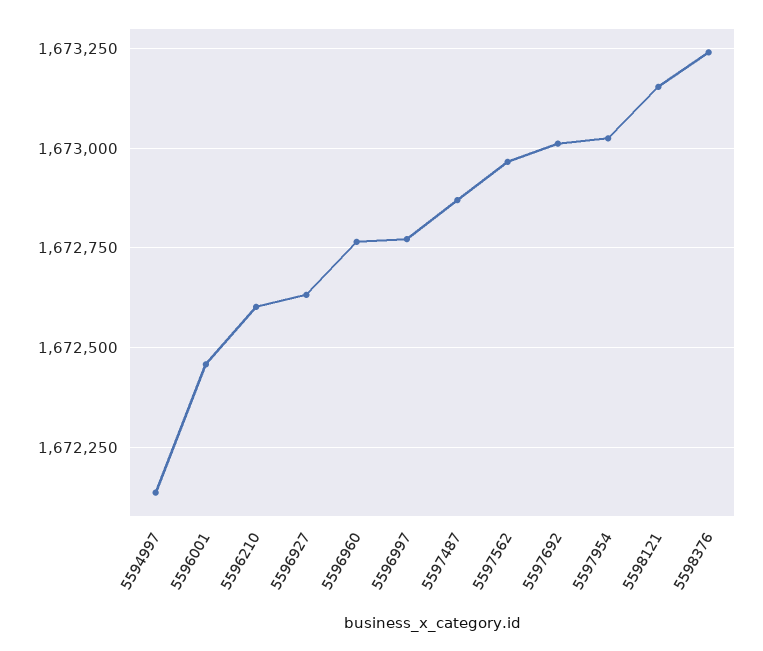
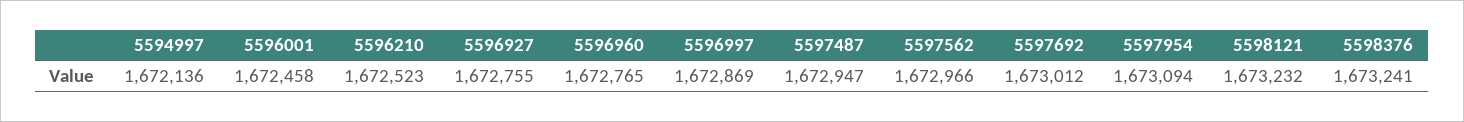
5596210: 1672600 -> 1672523
5596927: 1672625 -> 1672755
5596997: 1672775 -> 1672869
5597487: 1672875 -> 1672947
5597954: 1673025 -> 1673094
5598121: 1673150 -> 1673232

